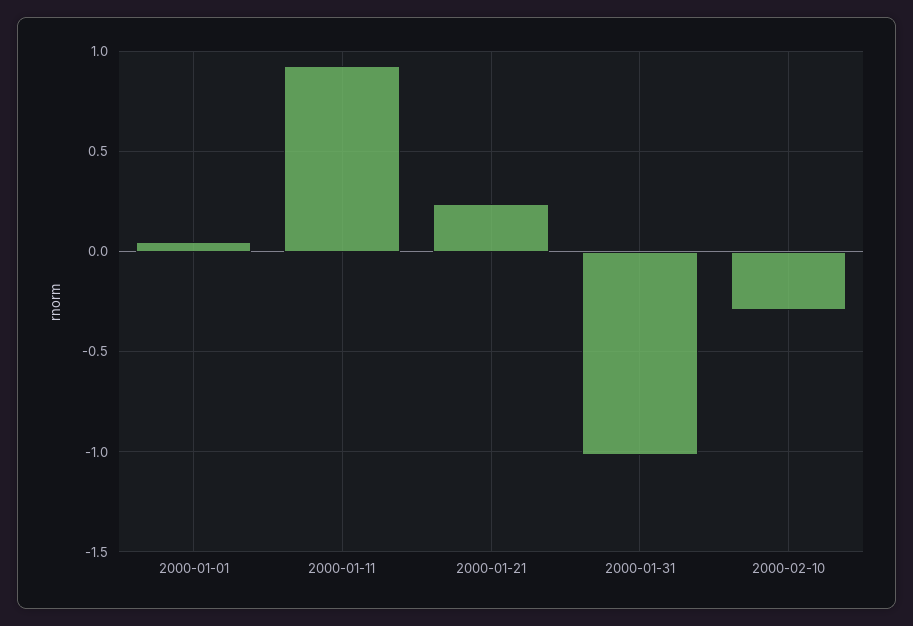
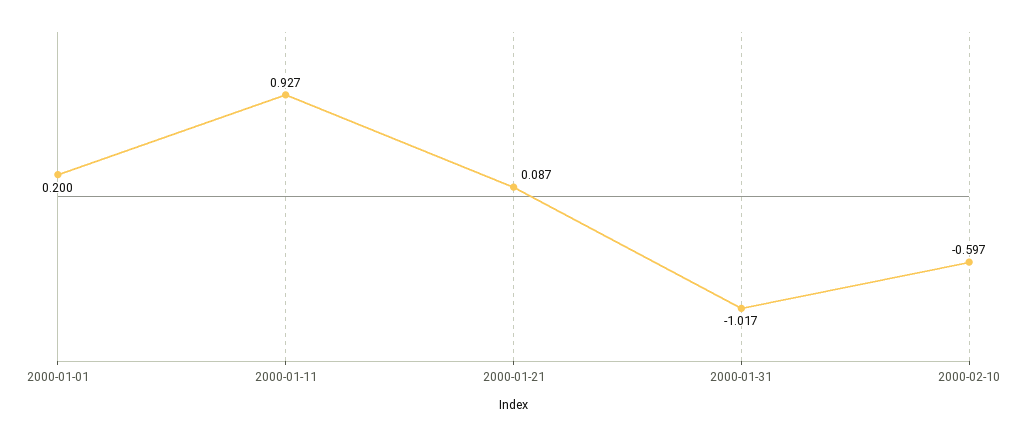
2000-01-01: 0.05 -> 0.2
2000-01-21: 0.25 -> 0.087
2000-02-10: -0.3 -> -0.597

